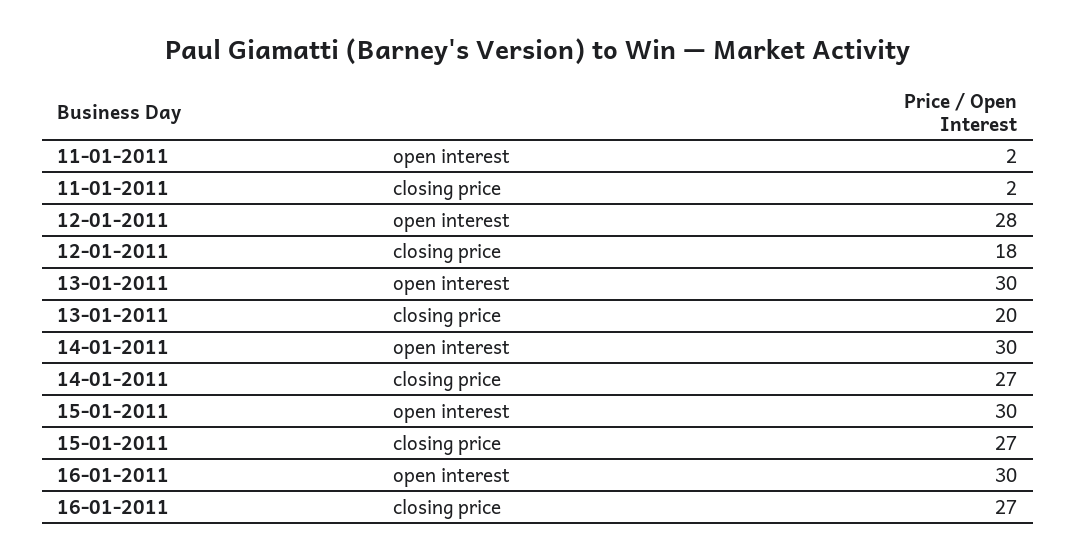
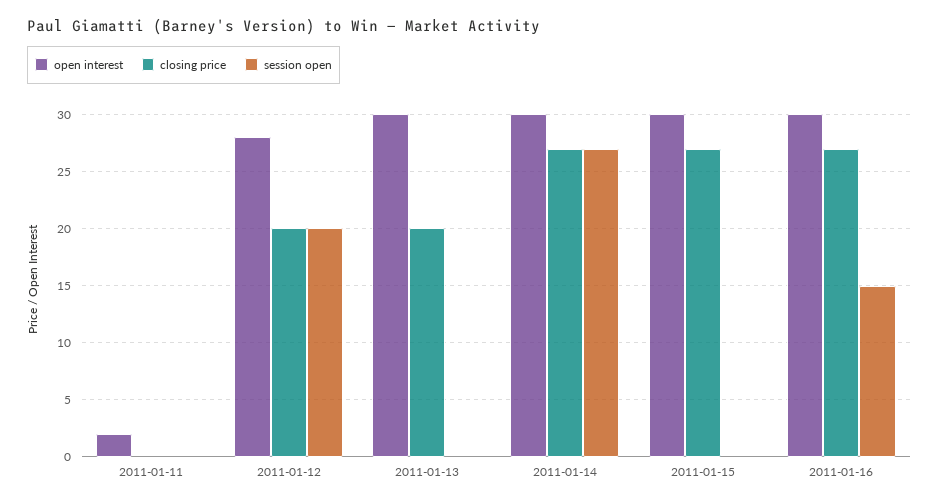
closing price, 11-01-2011: 2 -> 0
closing price, 12-01-2011: 18 -> 20
session open, 11-01-2011: none -> 0
session open, 12-01-2011: none -> 20
session open, 13-01-2011: none -> 0
session open, 14-01-2011: none -> 27
session open, 15-01-2011: none -> 0
session open, 16-01-2011: none -> 15

